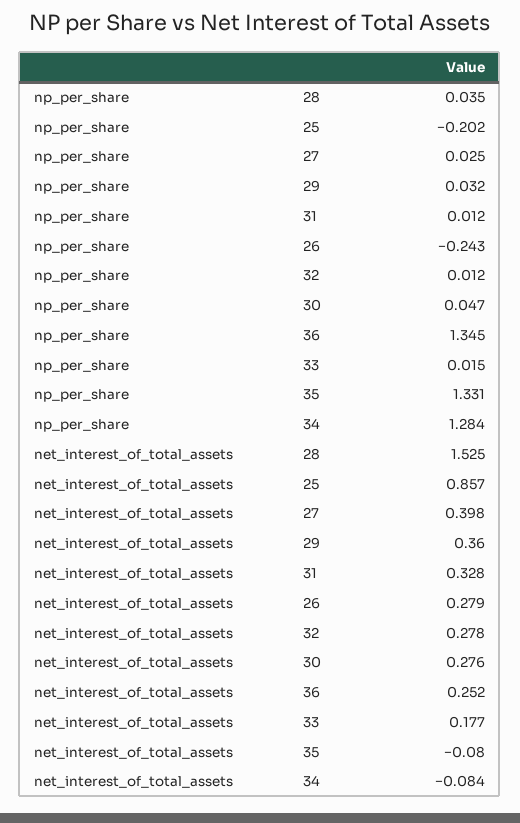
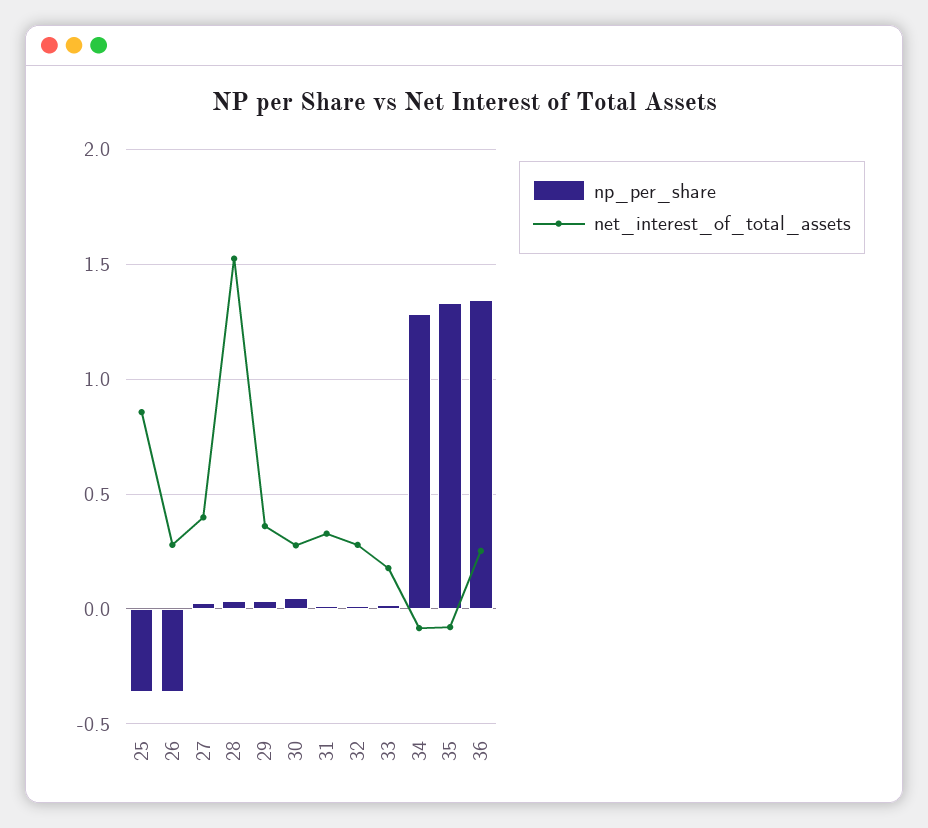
np_per_share, 25: -0.202 -> -0.35
np_per_share, 26: -0.243 -> -0.35

